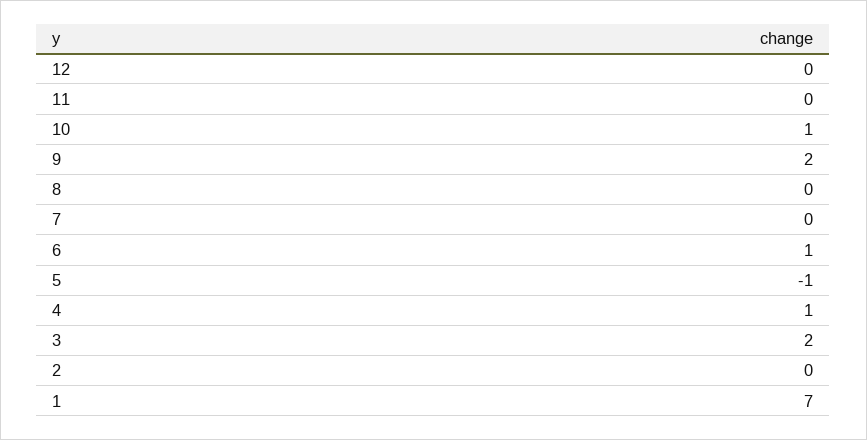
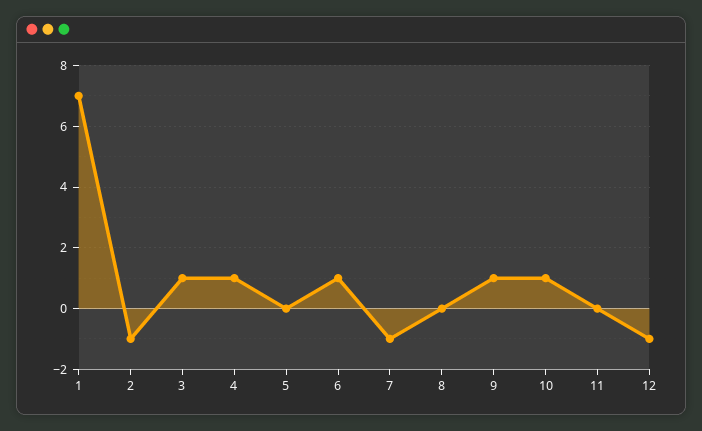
12: 0 -> -1
9: 2 -> 1
7: 0 -> -1
5: -1 -> 0
3: 2 -> 1
2: 0 -> -1

